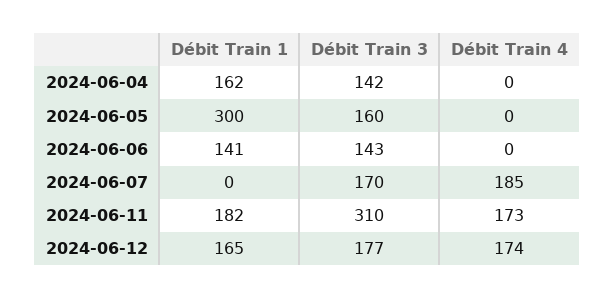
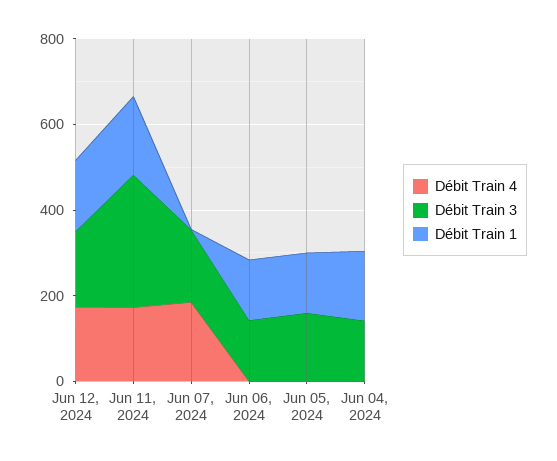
Débit Train 1, 2024-06-05: 300 -> 150

